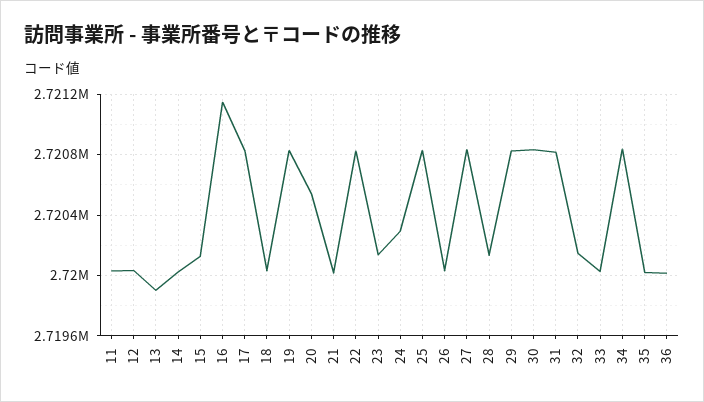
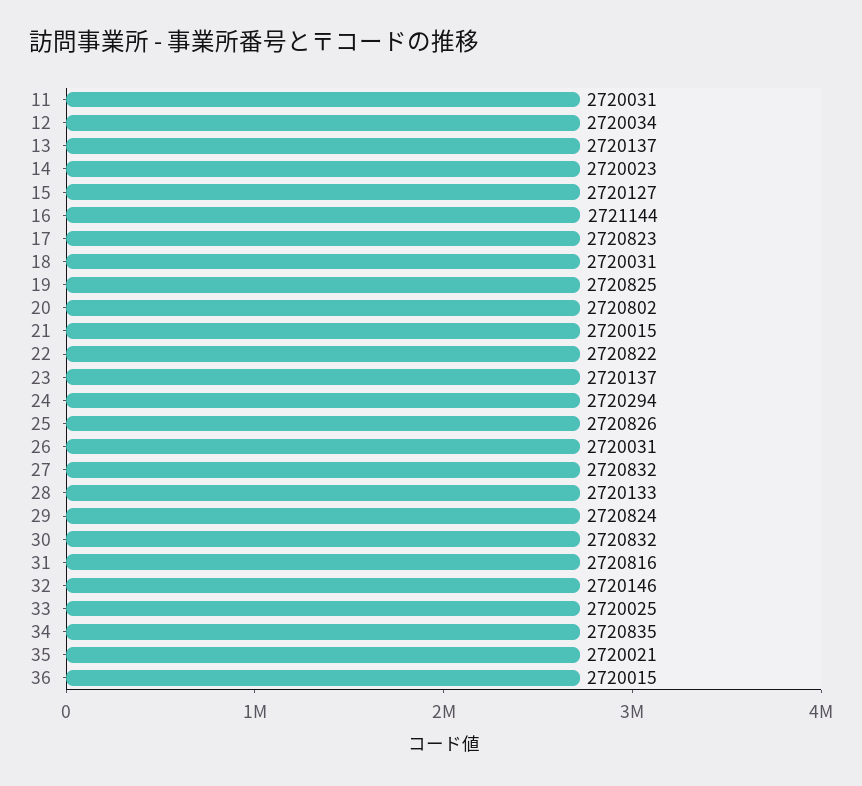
13: 2719900 -> 2720137
20: 2720550 -> 2720802

